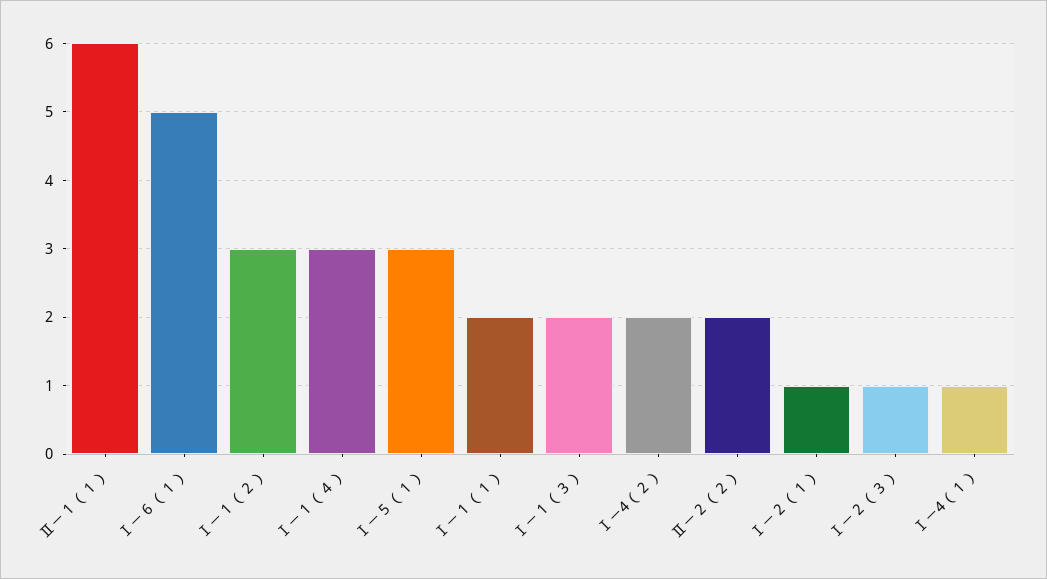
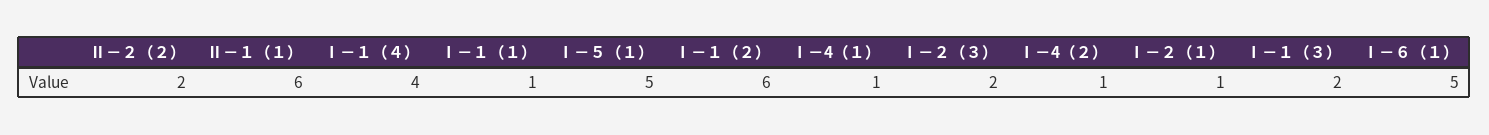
Ⅰ－１（２）: 3 -> 6
Ⅰ－１（４）: 3 -> 4
Ⅰ－５（１）: 3 -> 5
Ⅰ－１（１）: 2 -> 1
Ⅰ－4（２）: 2 -> 1
Ⅰ－２（３）: 1 -> 2

